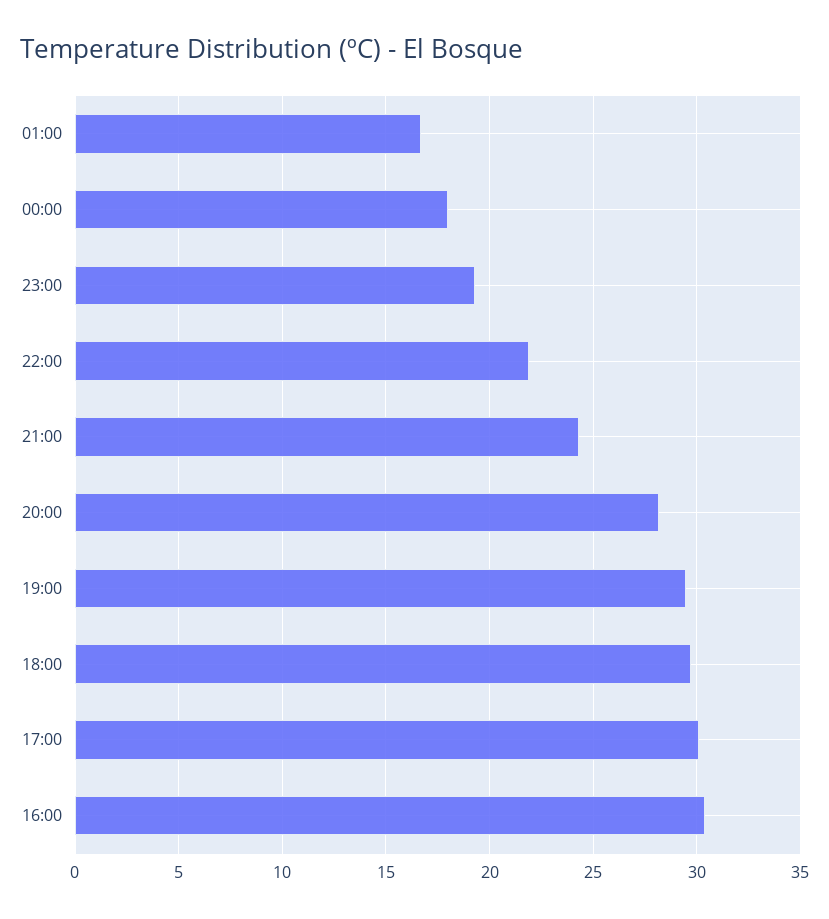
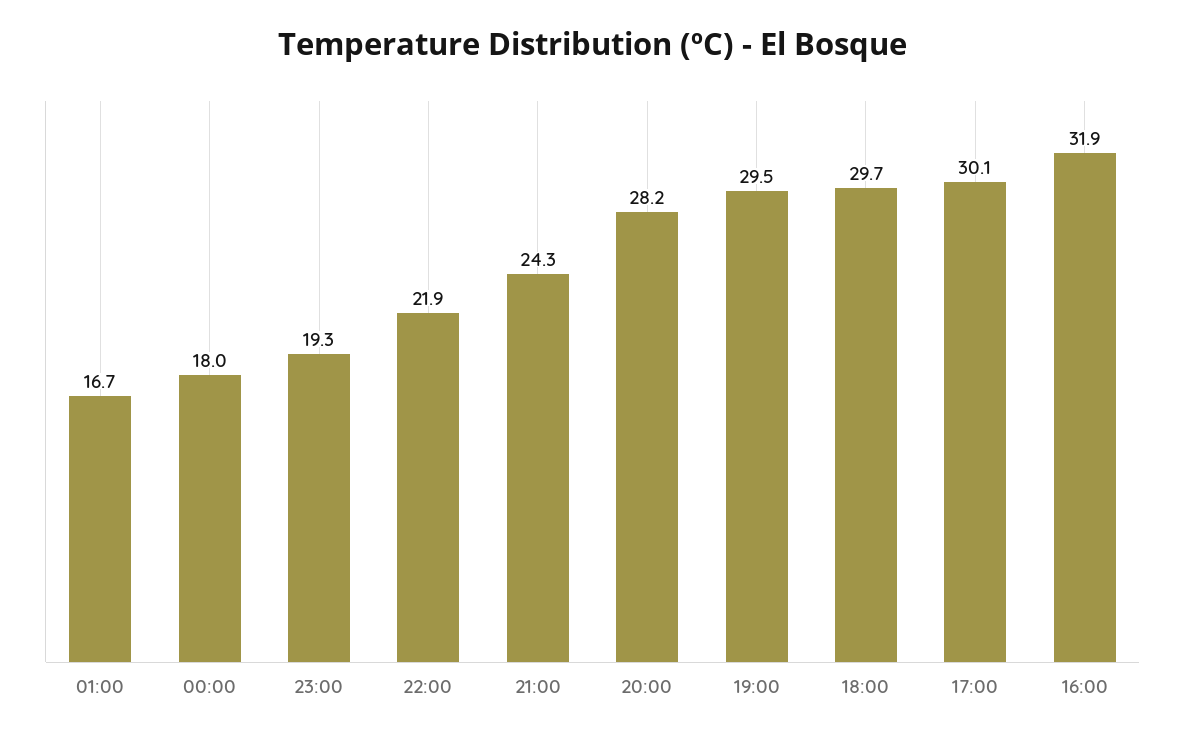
16:00: 30.5 -> 31.9

